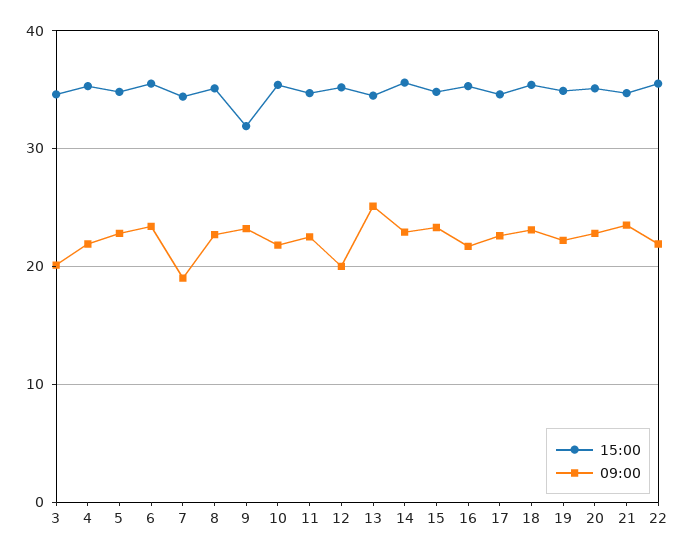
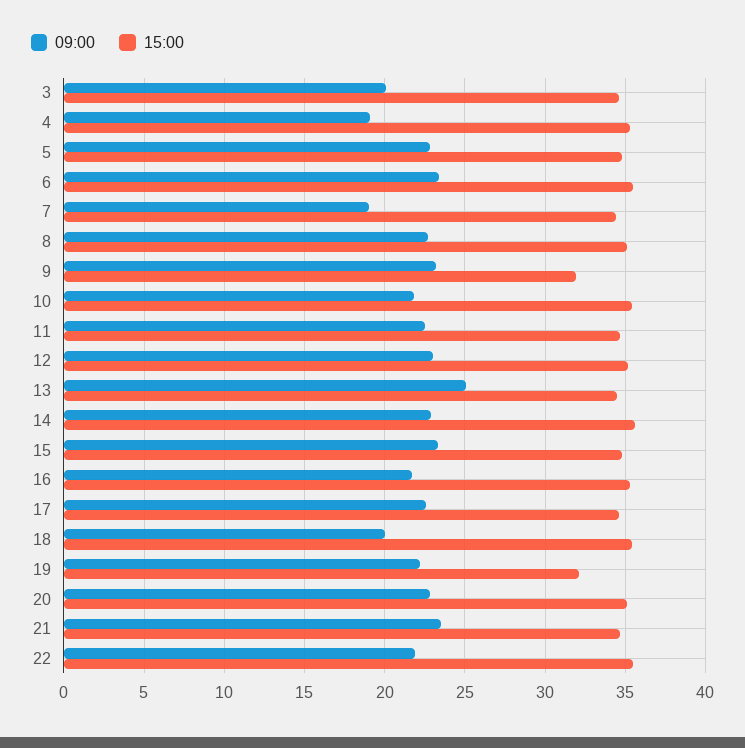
09:00, 4: 22 -> 19
09:00, 12: 20 -> 23
09:00, 18: 23 -> 20
15:00, 19: 35 -> 32

